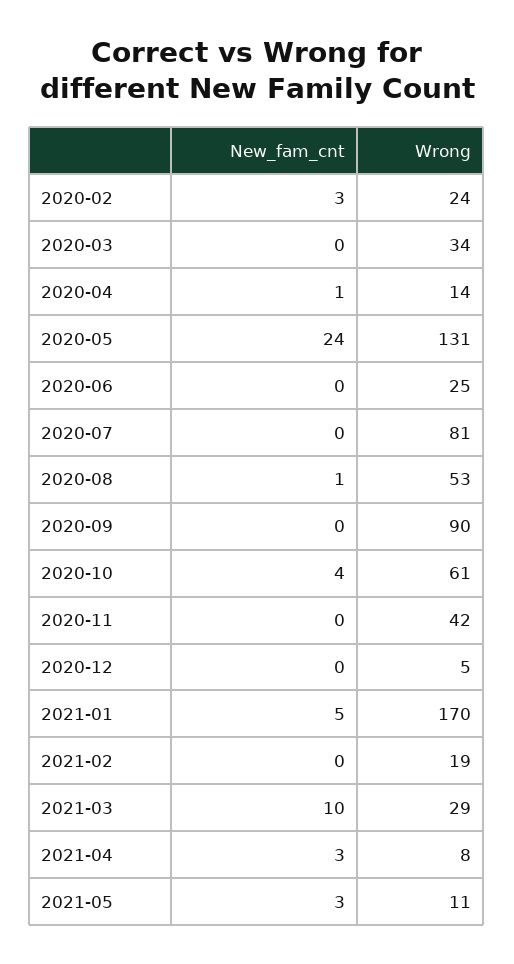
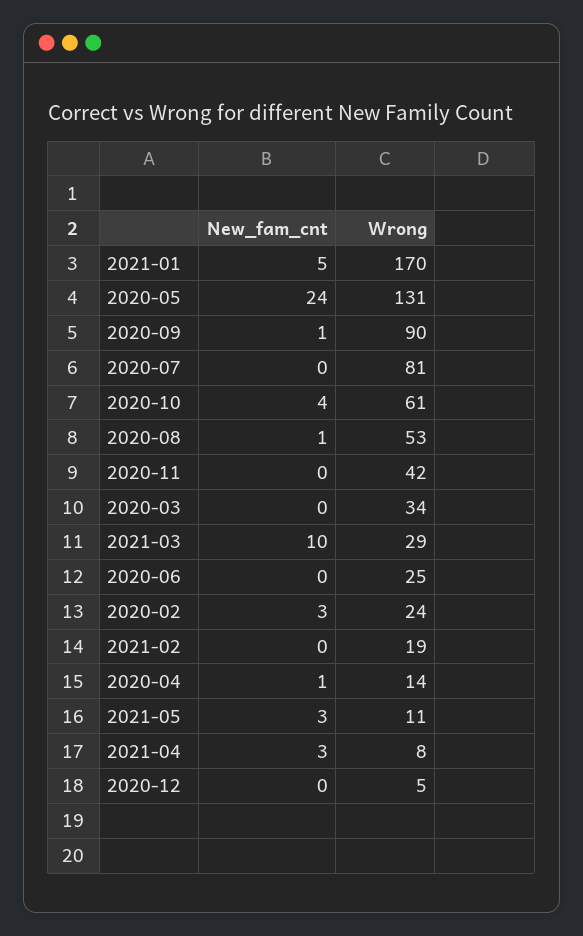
New_fam_cnt, 2020-09: 0 -> 1

